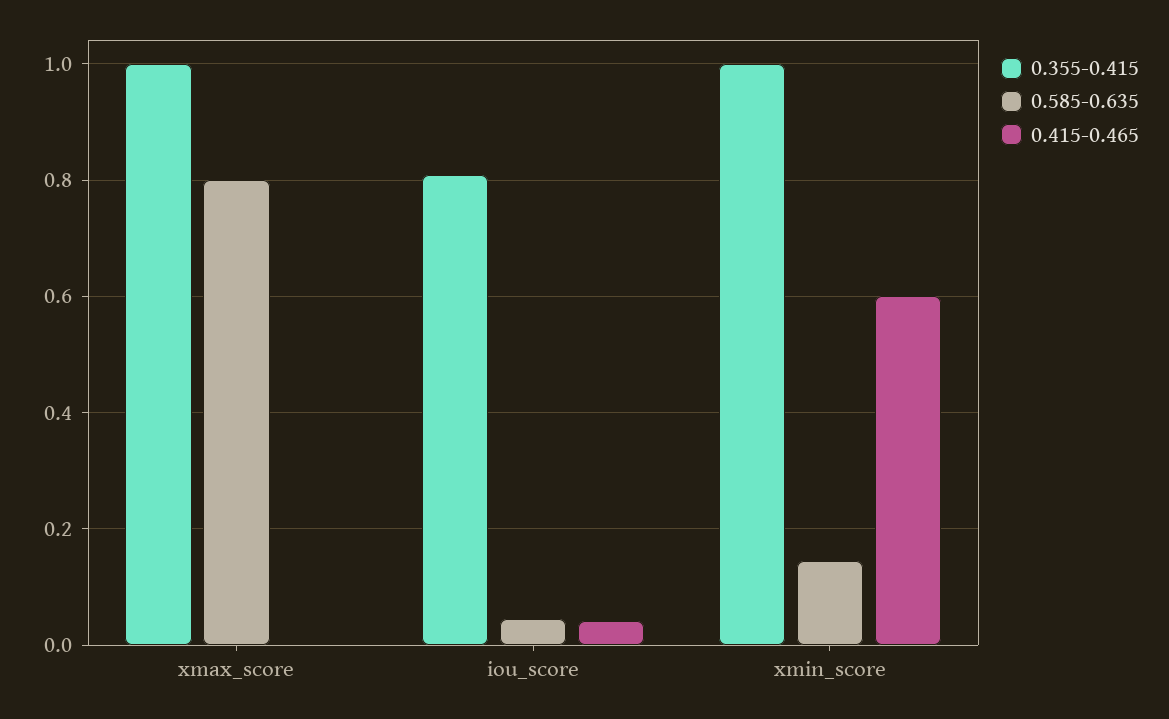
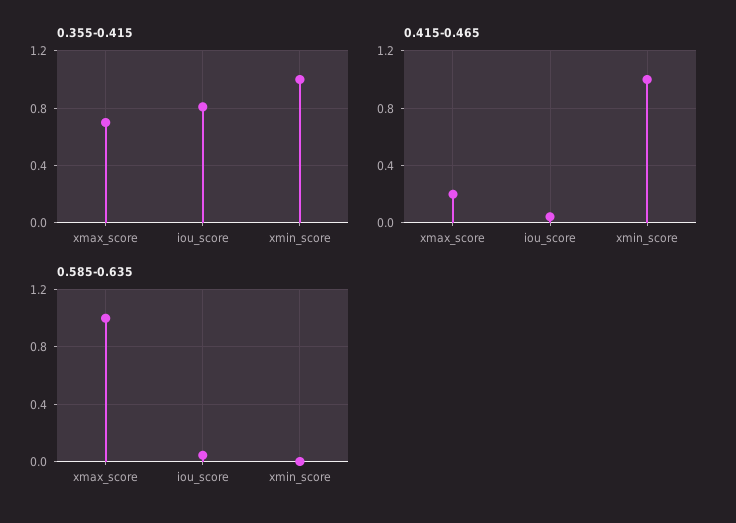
0.355-0.415, xmax_score: 1 -> 0.7
0.585-0.635, xmax_score: 0.8 -> 1
0.415-0.465, xmax_score: 0 -> 0.2
0.585-0.635, xmin_score: 0.14 -> 0
0.415-0.465, xmin_score: 0.6 -> 1

